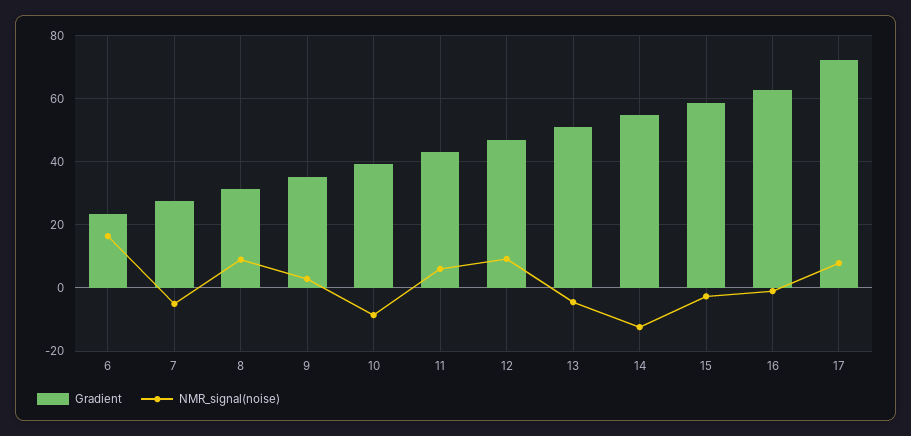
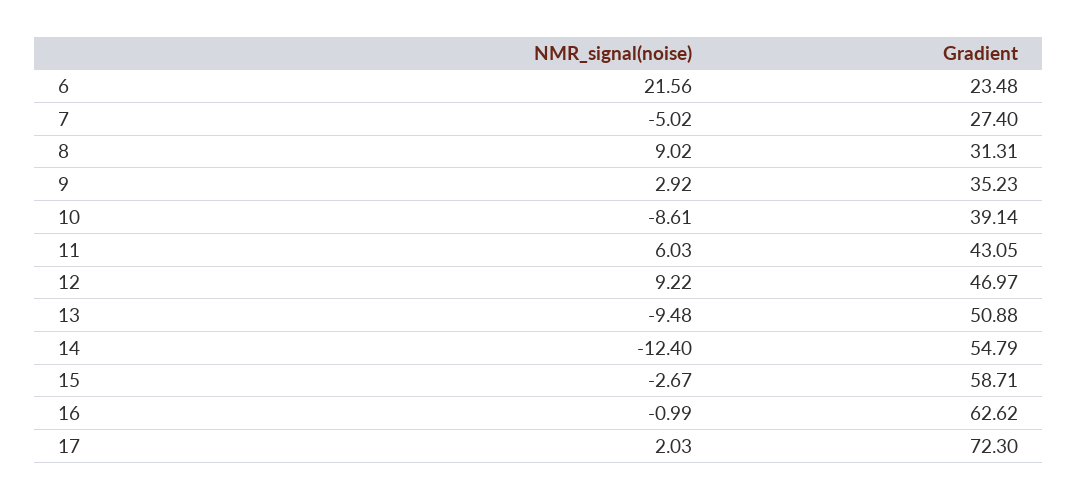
NMR_signal(noise), 6: 16 -> 21.56
NMR_signal(noise), 13: -4 -> -9.48
NMR_signal(noise), 17: 8 -> 2.03

